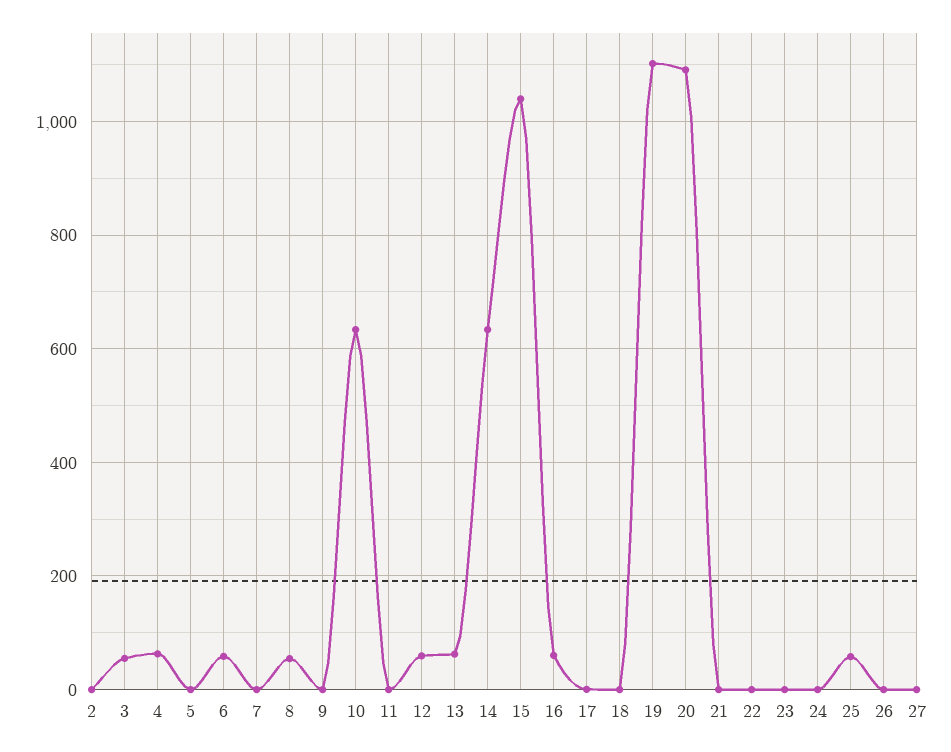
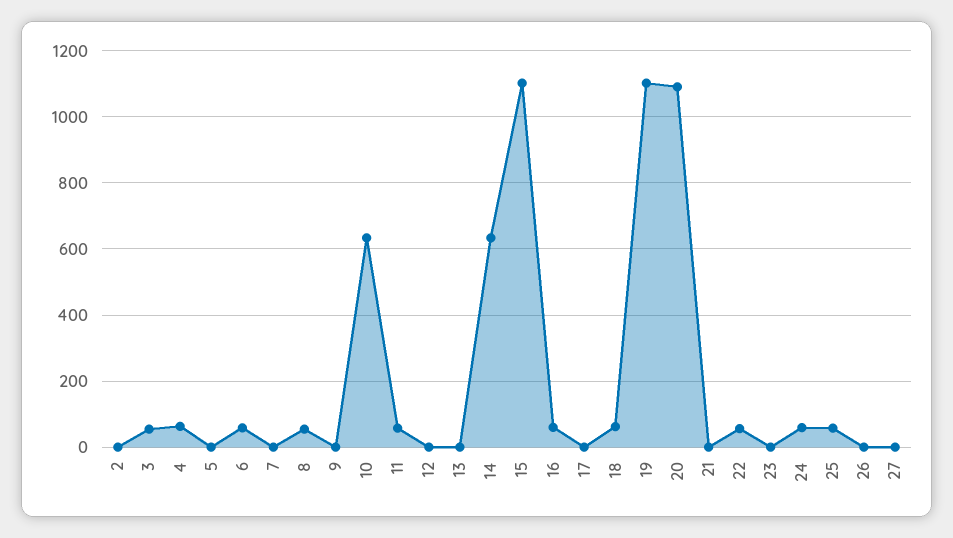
11: 0 -> 60
12: 60 -> 0
13: 60 -> 0
15: 1040 -> 1100
18: 0 -> 60
22: 0 -> 60
24: 0 -> 60

